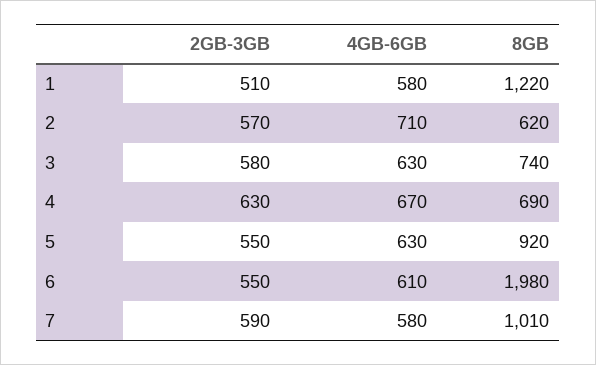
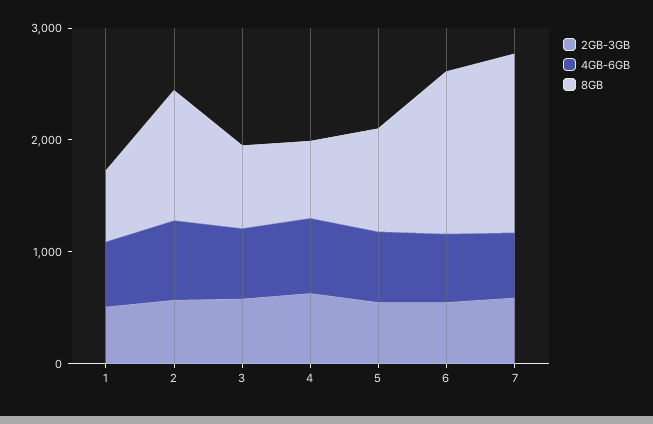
8GB, 1: 1220 -> 600
8GB, 2: 620 -> 1200
8GB, 6: 1980 -> 1400
8GB, 7: 1010 -> 1600

